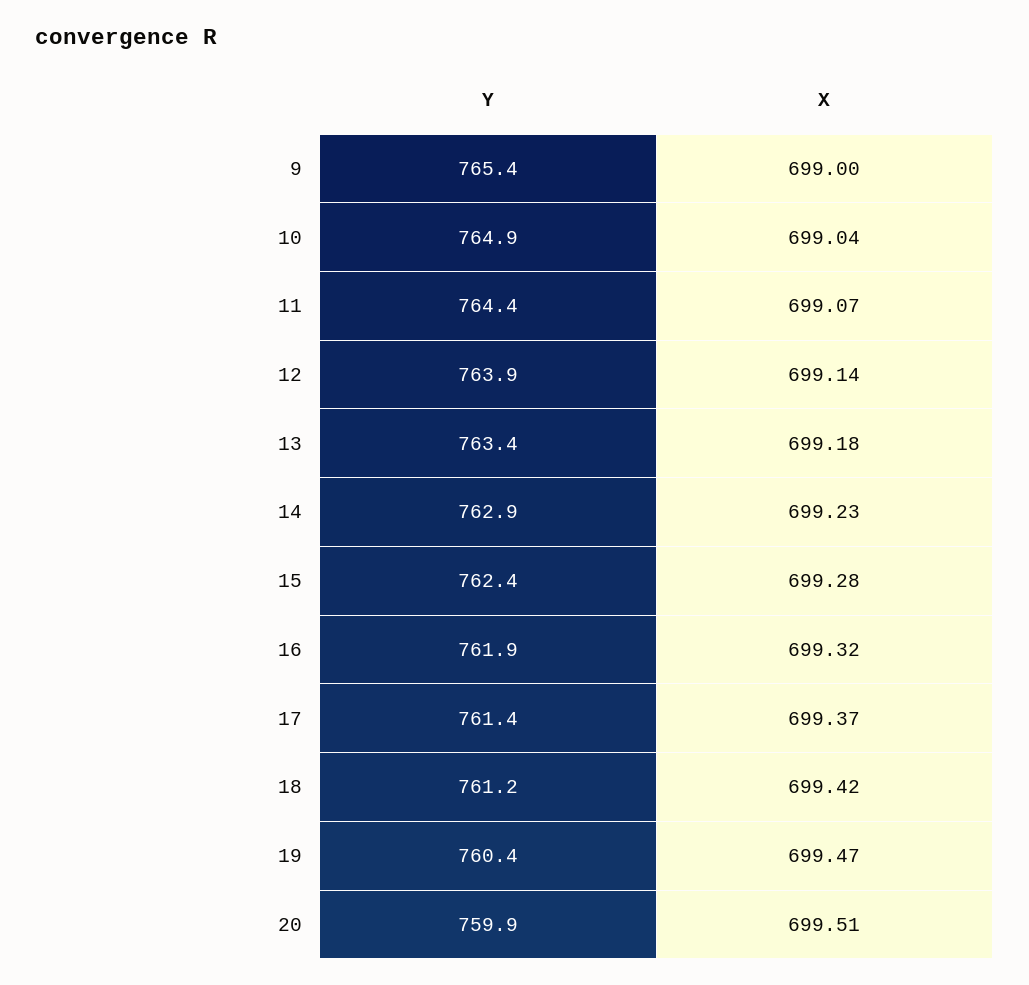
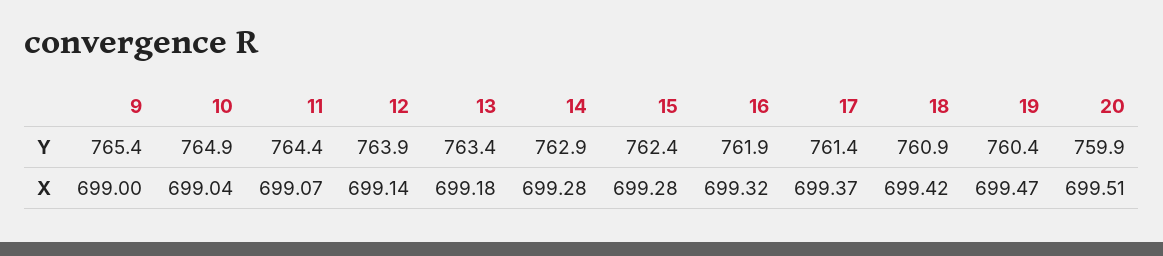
X, 14: 699.23 -> 699.28
Y, 18: 761.2 -> 760.9

